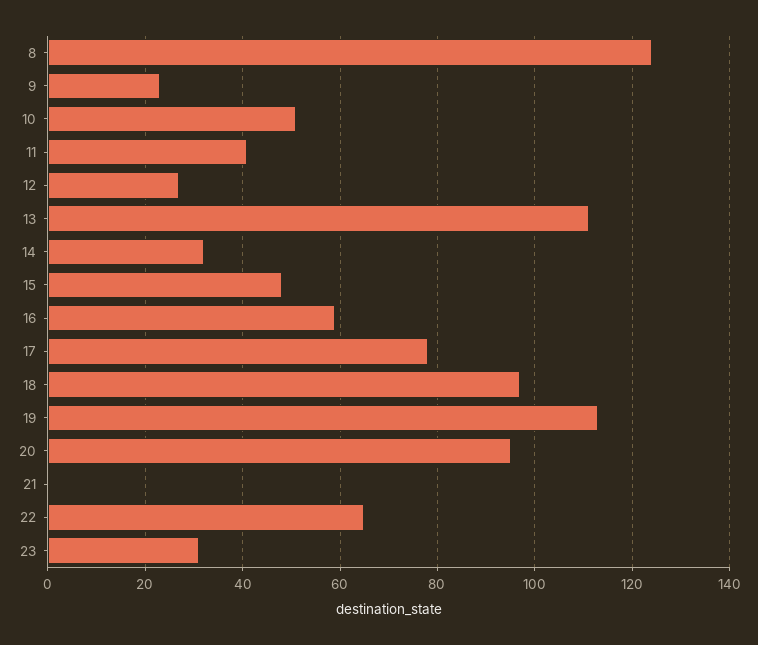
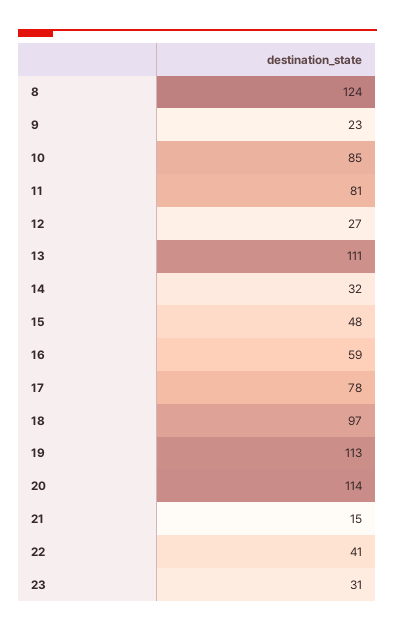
10: 50 -> 85
11: 40 -> 81
20: 95 -> 114
21: 0 -> 15
22: 65 -> 41

